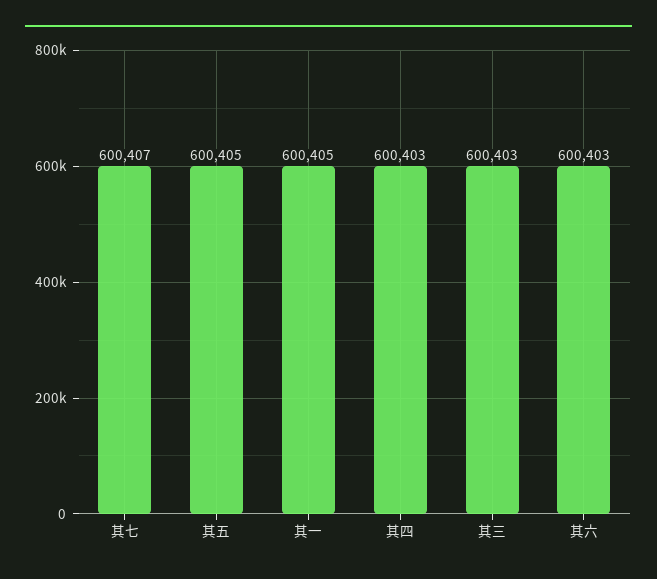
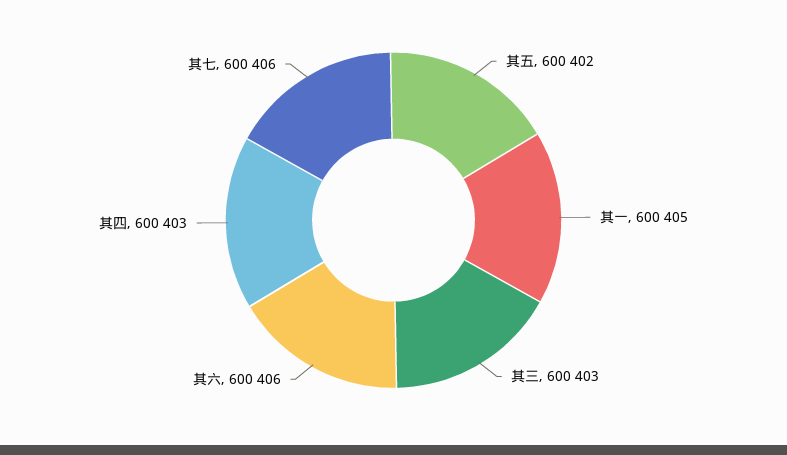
其七: 600407 -> 600406
其五: 600405 -> 600402
其六: 600403 -> 600406

